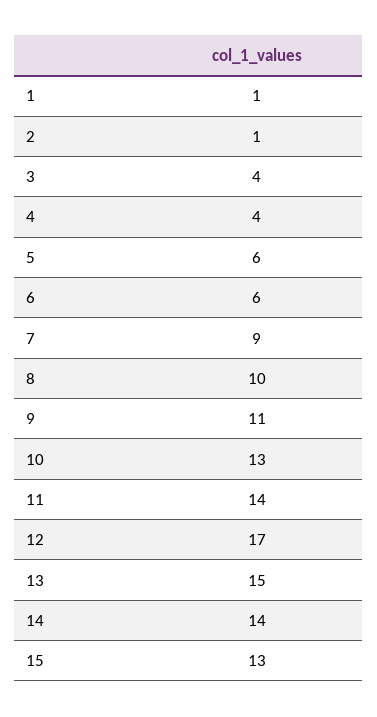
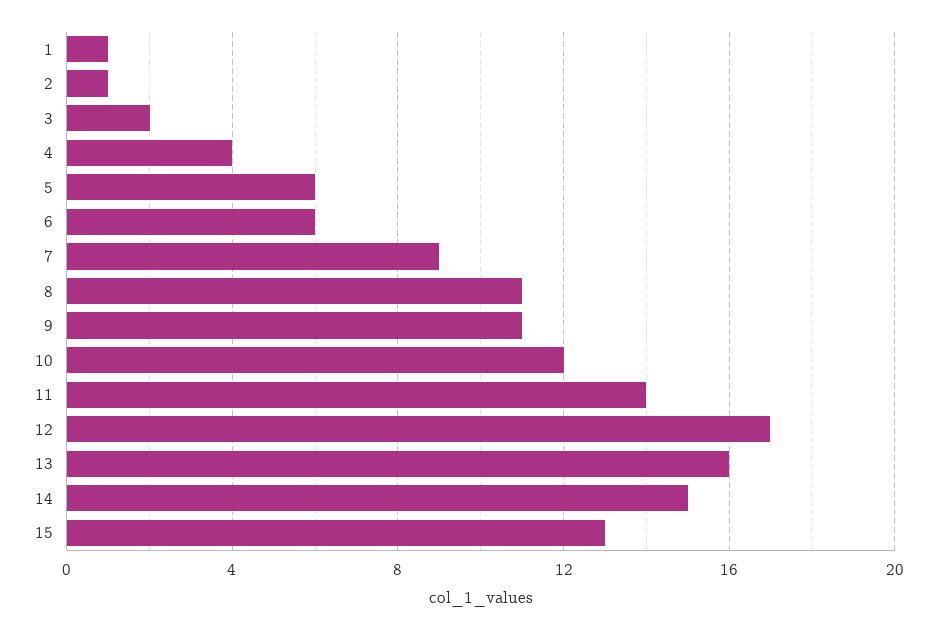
3: 4 -> 2
8: 10 -> 11
10: 13 -> 12
13: 15 -> 16
14: 14 -> 15

